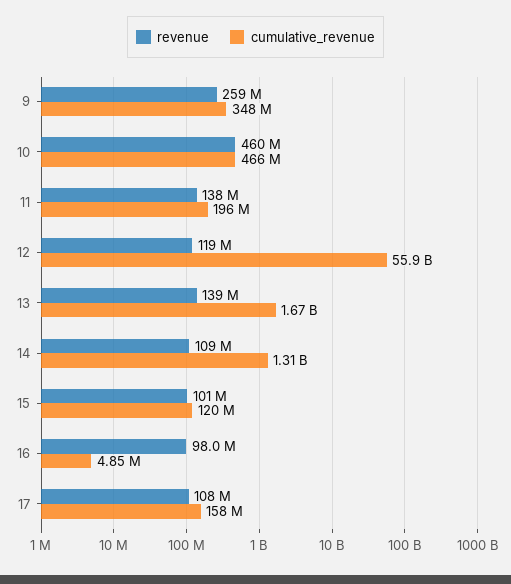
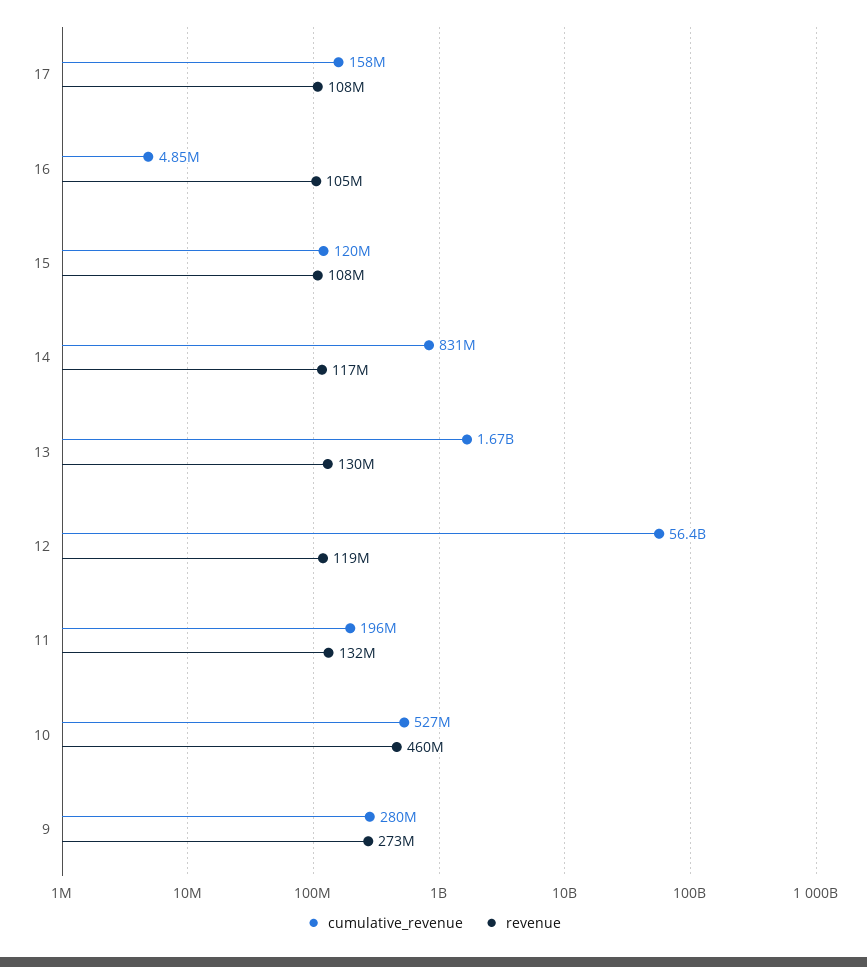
revenue, 9: 259000000 -> 273000000
cumulative_revenue, 9: 348000000 -> 280000000
cumulative_revenue, 10: 466000000 -> 527000000
revenue, 11: 138000000 -> 132000000
cumulative_revenue, 12: 55900000000 -> 56400000000
revenue, 13: 139000000 -> 130000000
revenue, 14: 109000000 -> 117000000
cumulative_revenue, 14: 1310000000 -> 831000000
revenue, 15: 101000000 -> 108000000
revenue, 16: 98000000 -> 105000000

